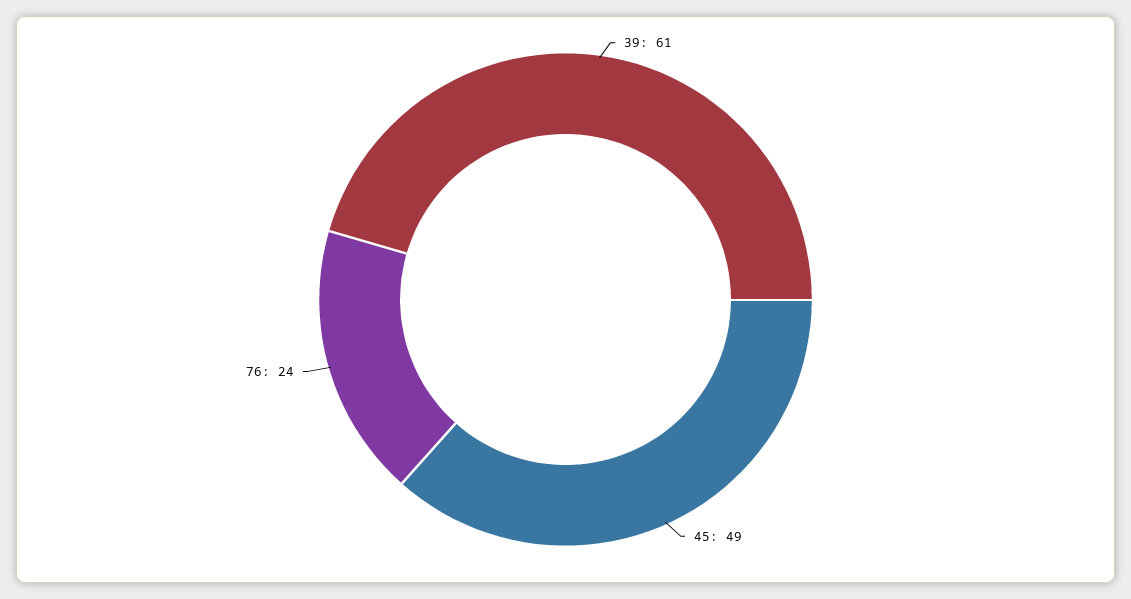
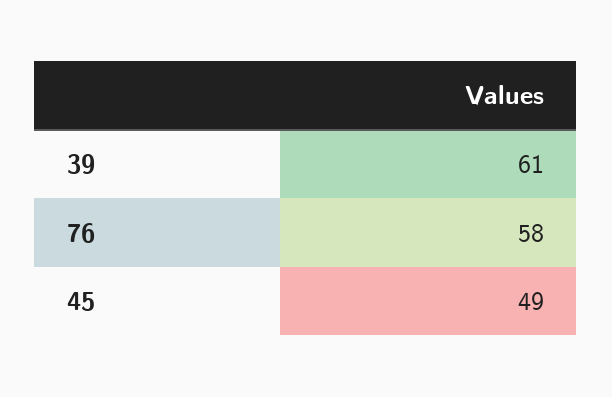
76: 24 -> 58

